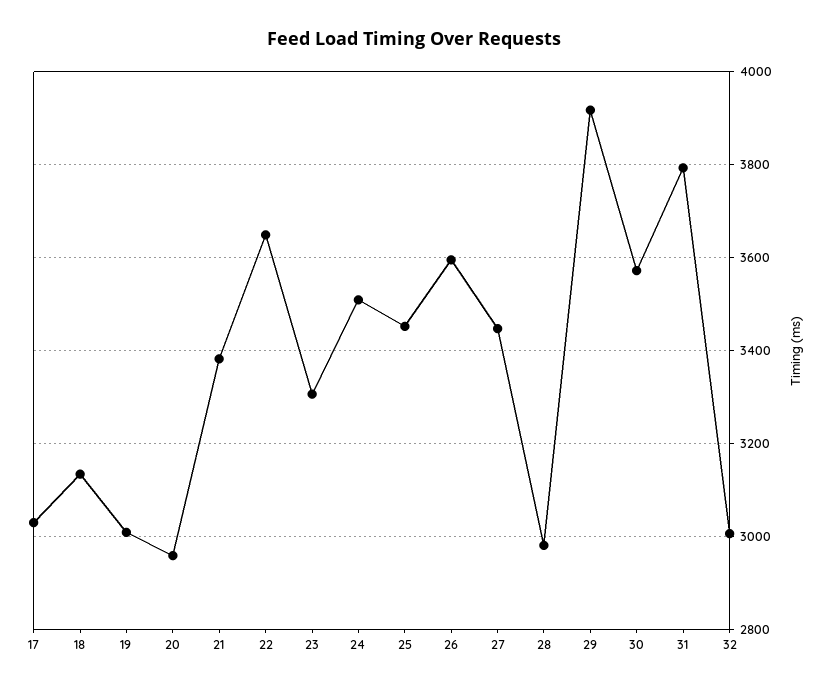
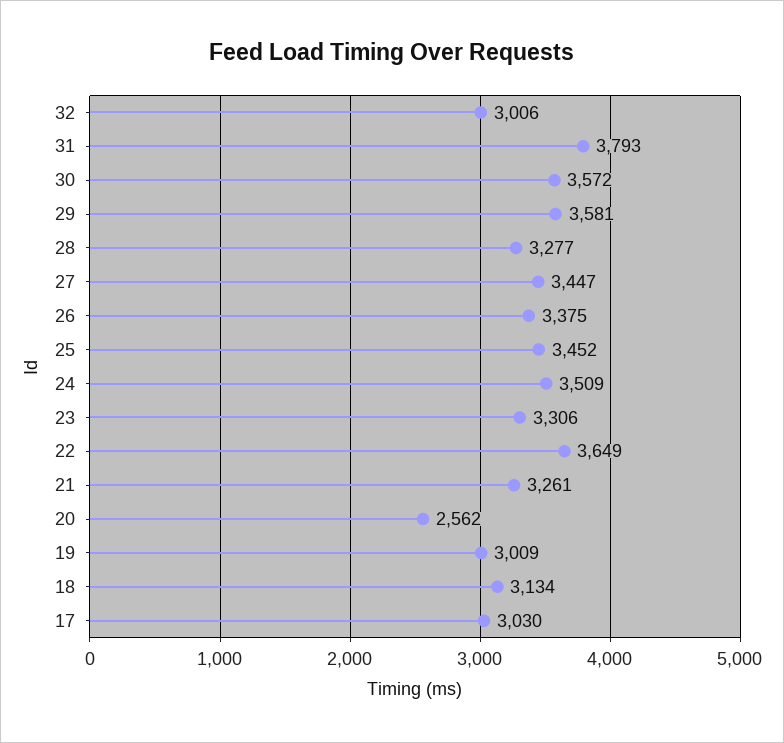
20: 2960 -> 2562
21: 3380 -> 3261
26: 3600 -> 3375
28: 2980 -> 3277
29: 3920 -> 3581

